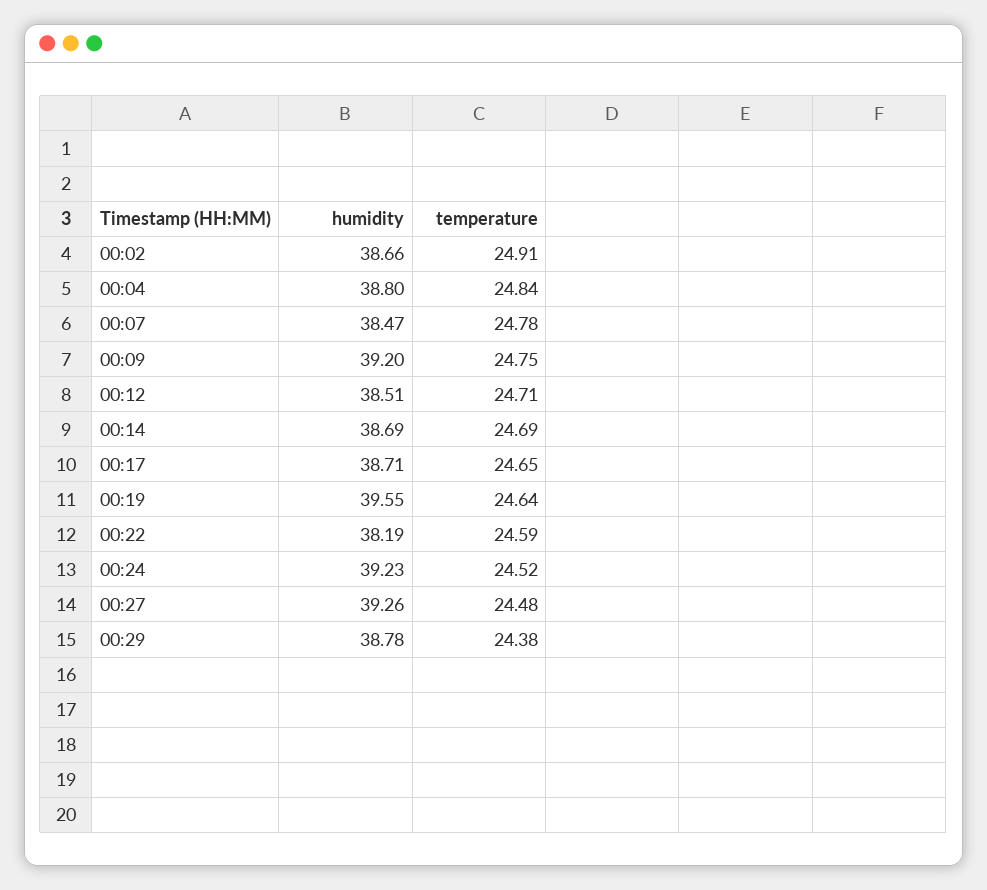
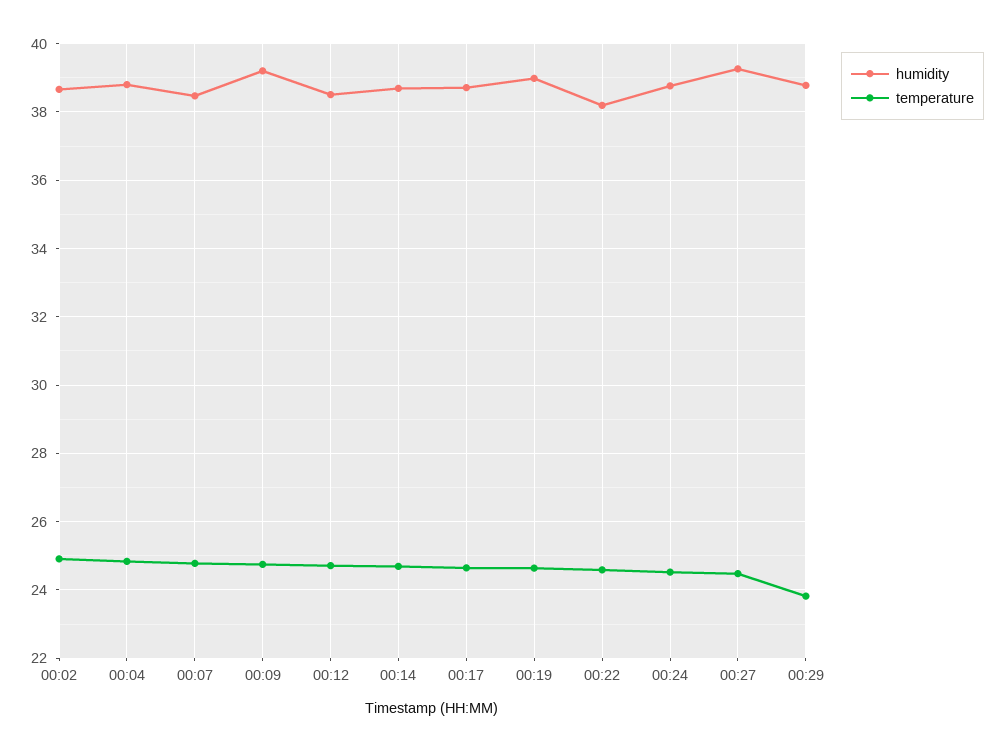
humidity, 00:19: 39.55 -> 39
humidity, 00:24: 39.23 -> 38.8
temperature, 00:29: 24.38 -> 23.8

